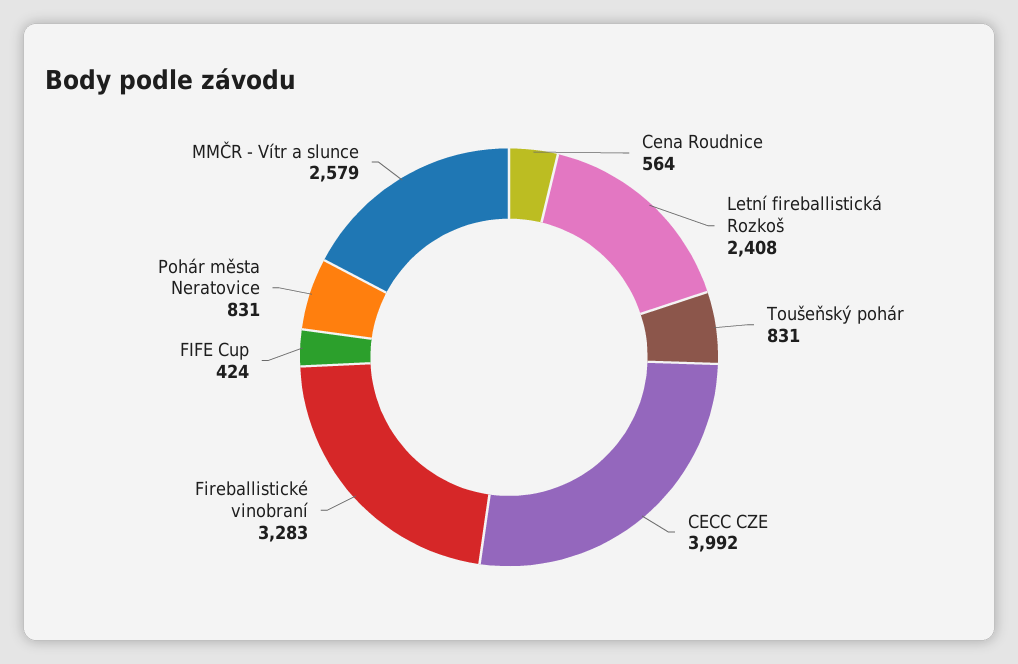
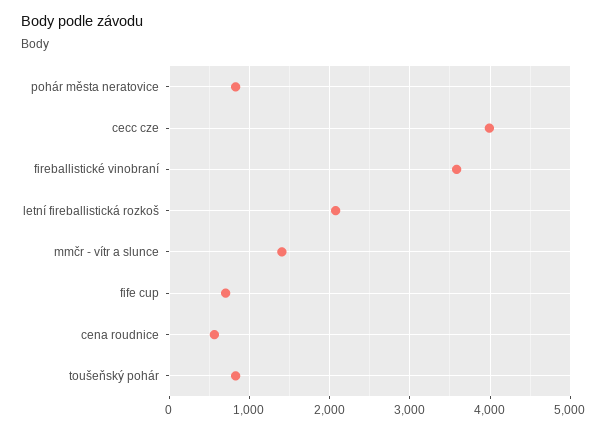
Letní fireballistická Rozkoš: 2408 -> 2100
Fireballistické vinobraní: 3283 -> 3600
FIFE Cup: 424 -> 700
MMČR - Vítr a slunce: 2579 -> 1400

